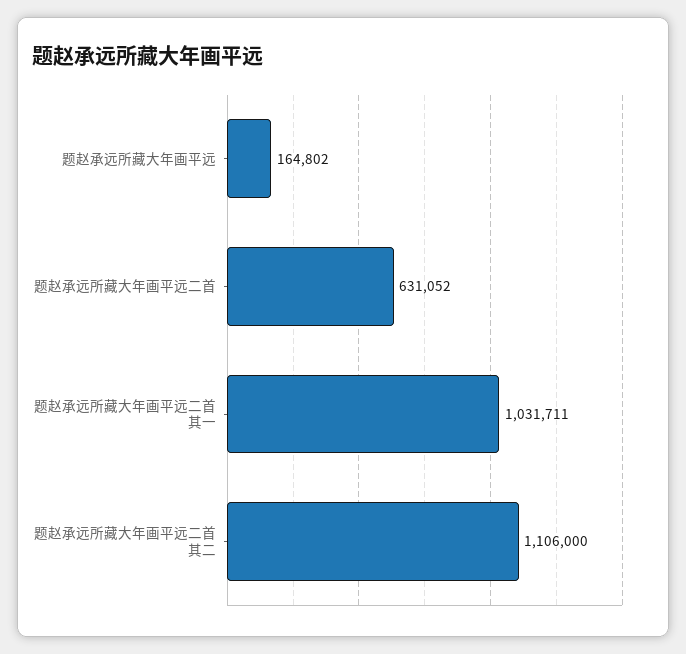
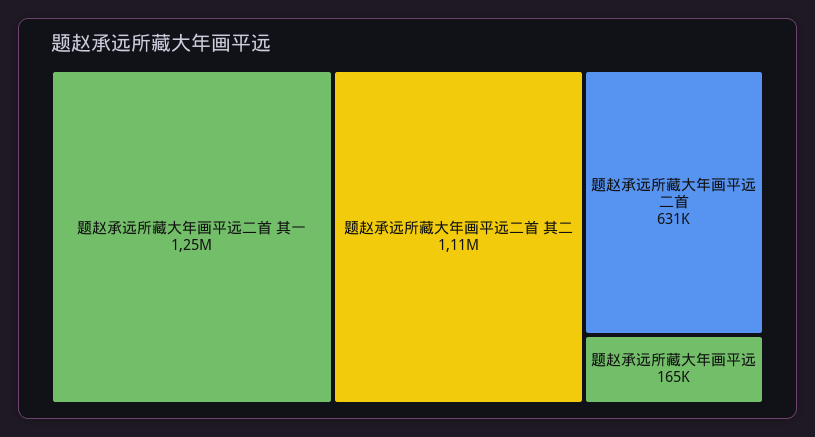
题赵承远所藏大年画平远二首 其一: 1031711 -> 1250000

